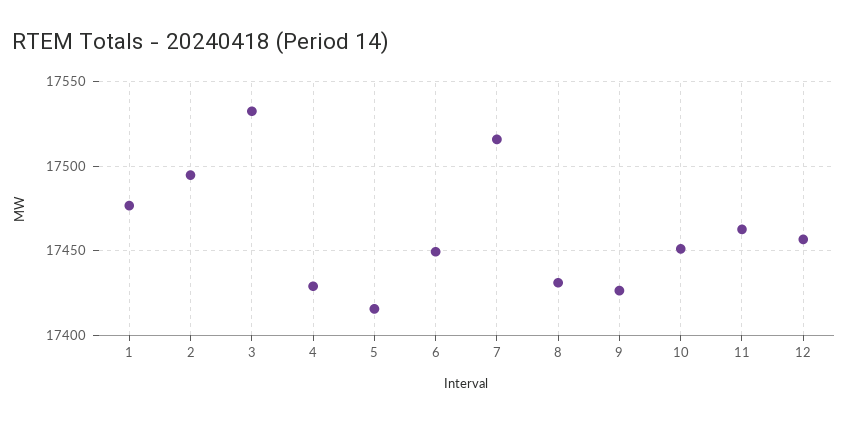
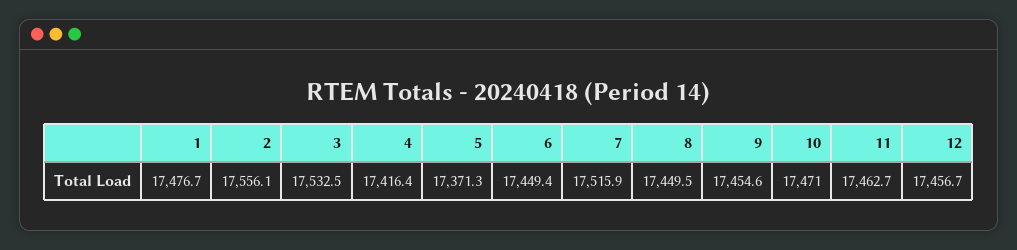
2: 17495 -> 17556.1
4: 17430 -> 17416.4
5: 17415 -> 17371.3
8: 17430 -> 17449.5
9: 17425 -> 17454.6
10: 17450 -> 17471

